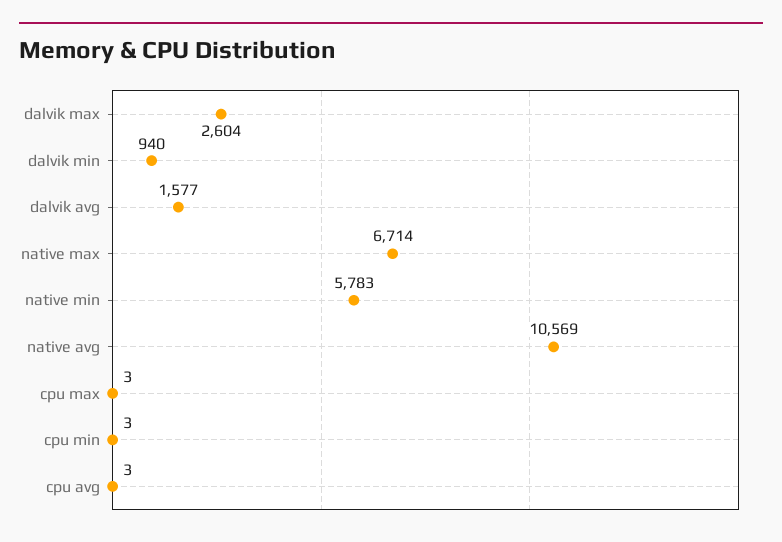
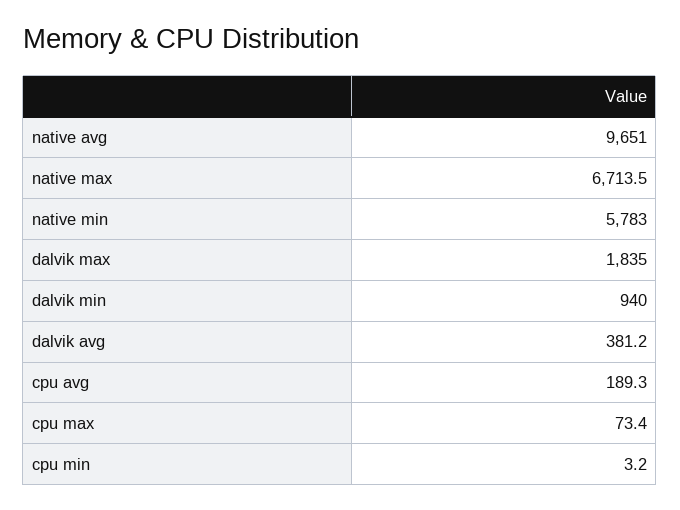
dalvik max: 2604 -> 1835
dalvik avg: 1577 -> 381.2
native avg: 10569 -> 9651
cpu max: 3 -> 73.4
cpu avg: 3 -> 189.3

